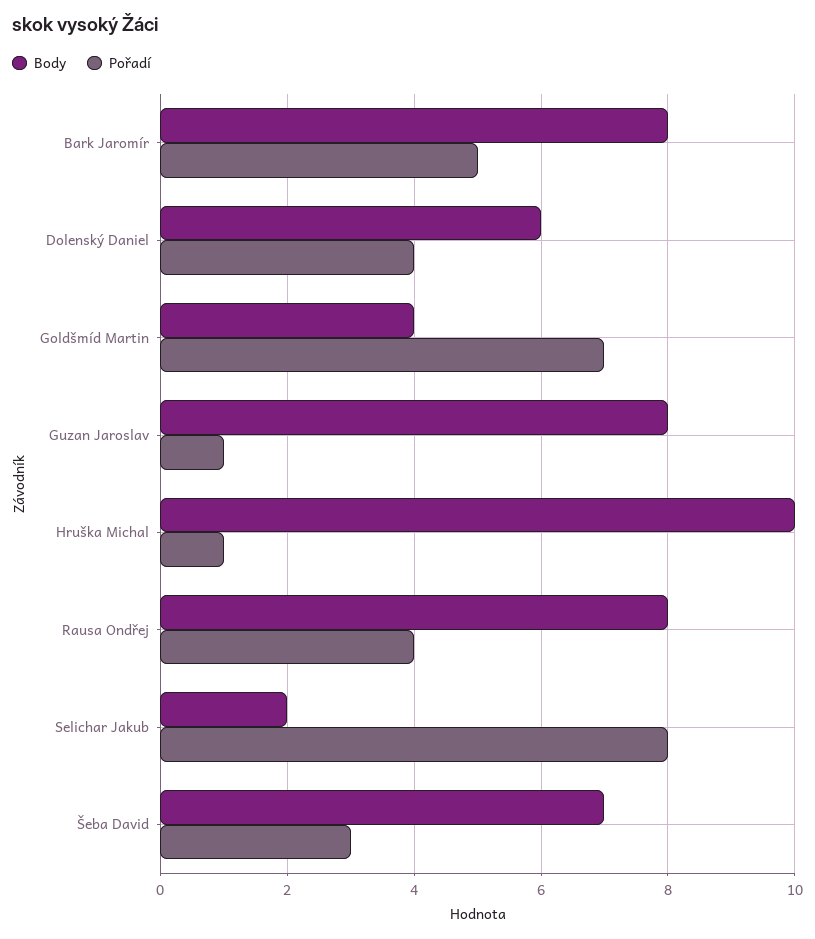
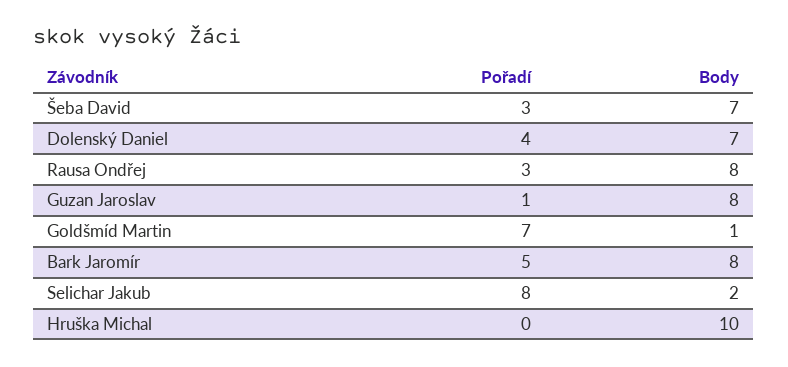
Body, Dolenský Daniel: 6 -> 7
Body, Goldšmíd Martin: 4 -> 1
Pořadí, Hruška Michal: 1 -> 0
Pořadí, Rausa Ondřej: 4 -> 3

